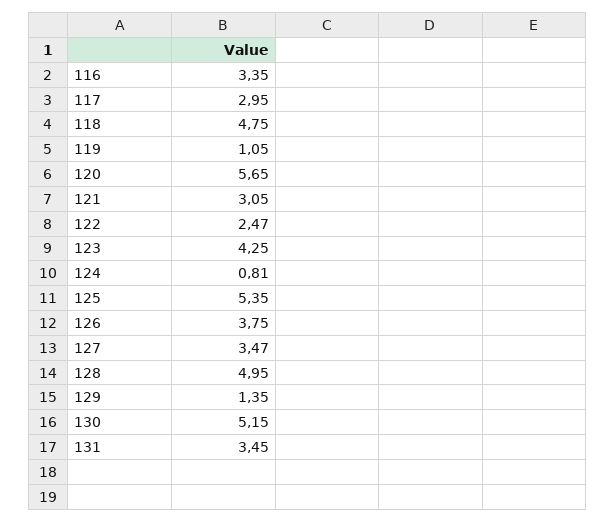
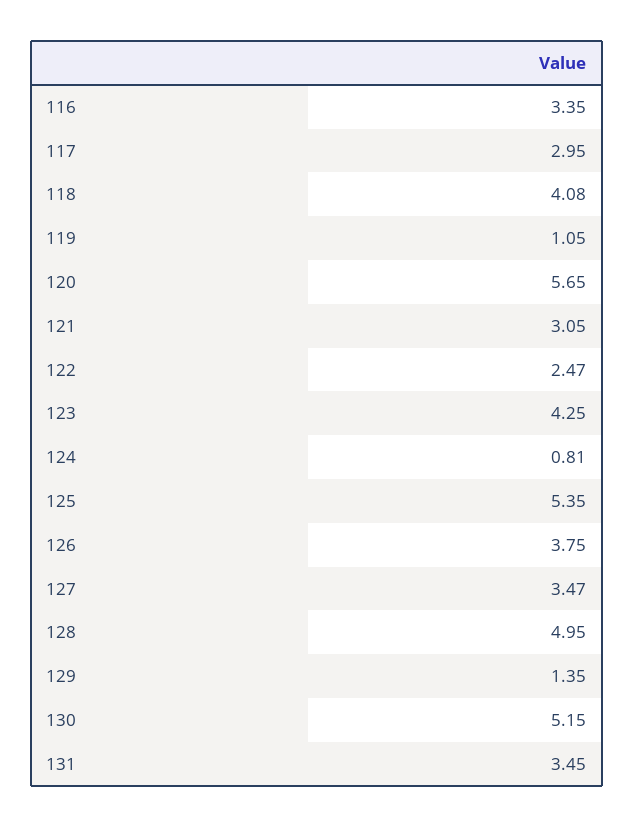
118: 4.75 -> 4.08

